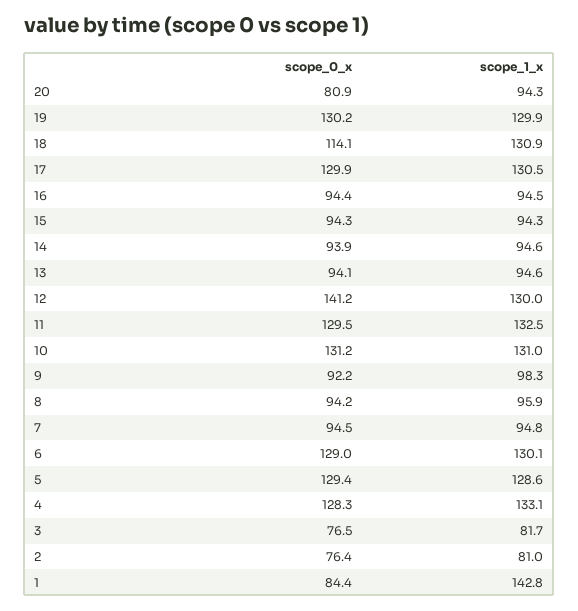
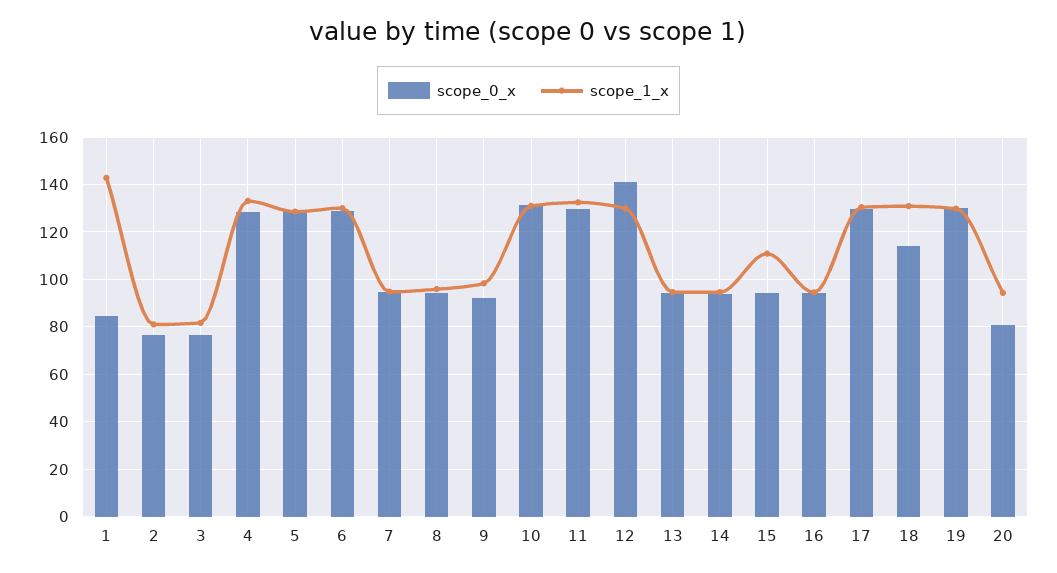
scope_1_x, 15: 94.3 -> 110

